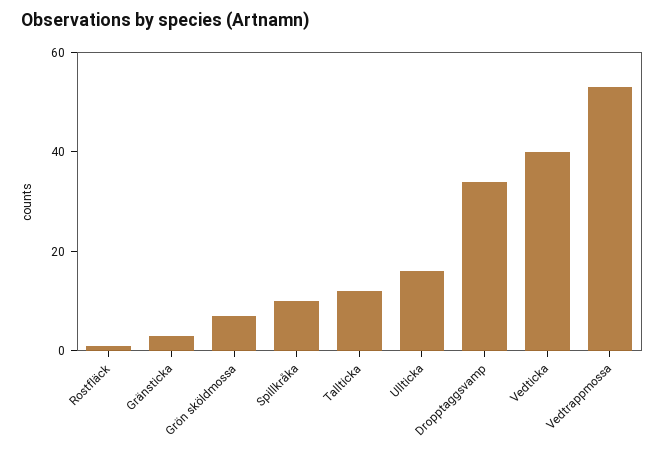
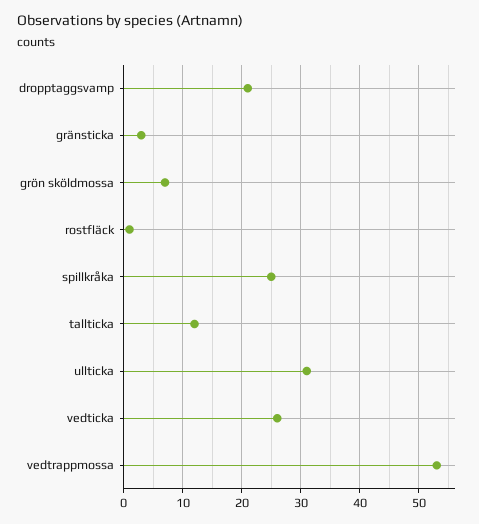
Spillkråka: 10 -> 25
Ullticka: 15 -> 30
Dropptaggsvamp: 35 -> 20
Vedticka: 40 -> 25

